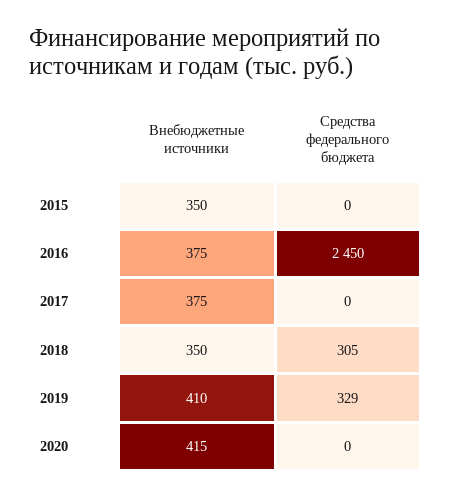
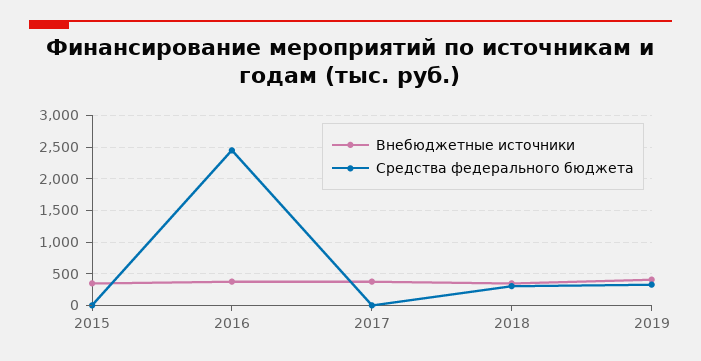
Внебюджетные источники, 2020: 415 -> none
Средства федерального бюджета, 2020: 0 -> none

